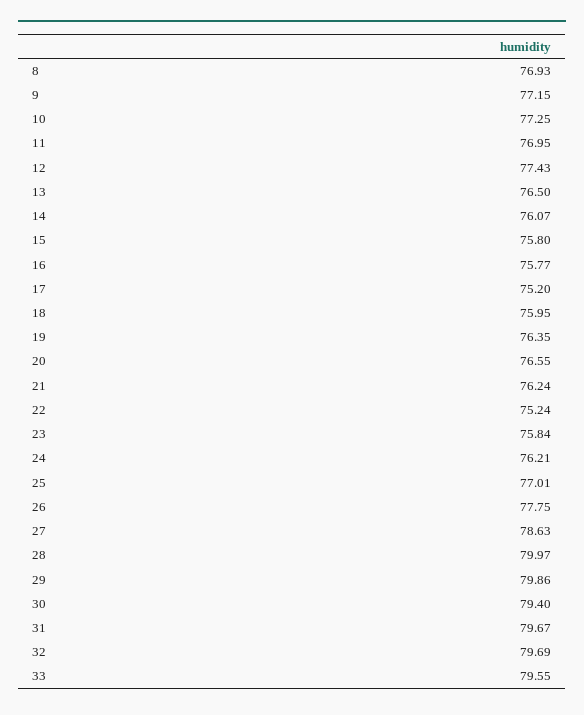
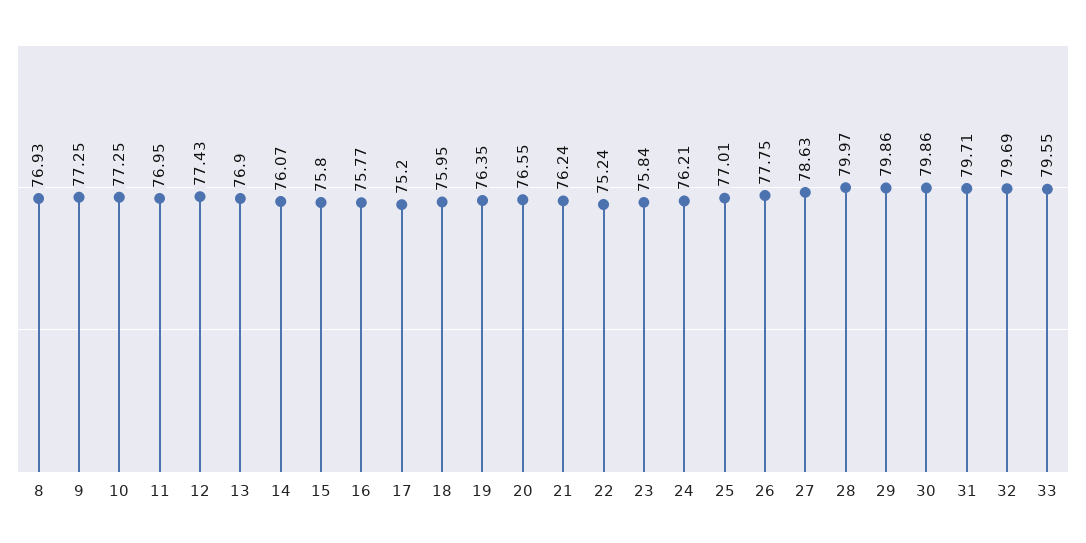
9: 77.15 -> 77.25
13: 76.5 -> 76.9
30: 79.4 -> 79.86
31: 79.67 -> 79.71

